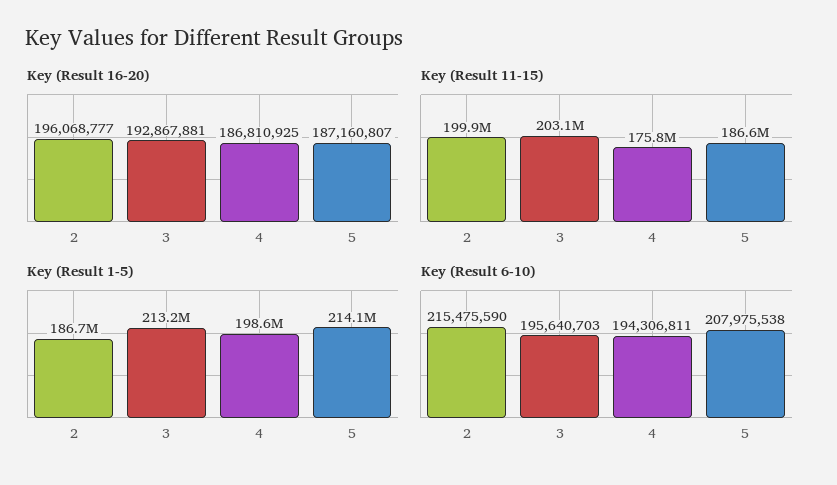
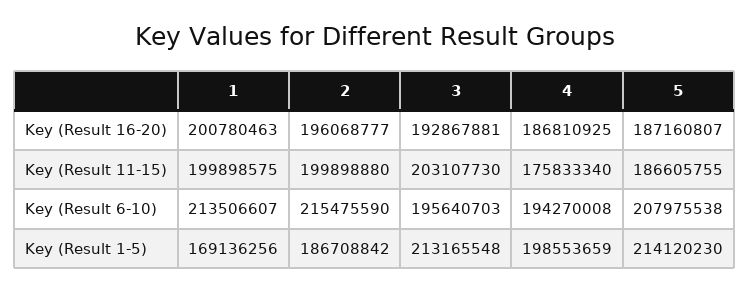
Key (Result 6-10), 4: 194306811 -> 194270008
Key (Result 16-20), 1: none -> 200780463
Key (Result 11-15), 1: none -> 199898575
Key (Result 6-10), 1: none -> 213506607
Key (Result 1-5), 1: none -> 169136256

